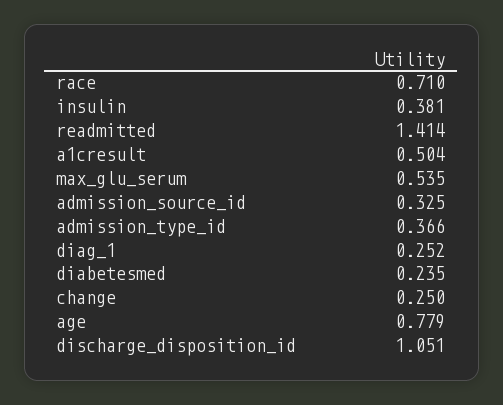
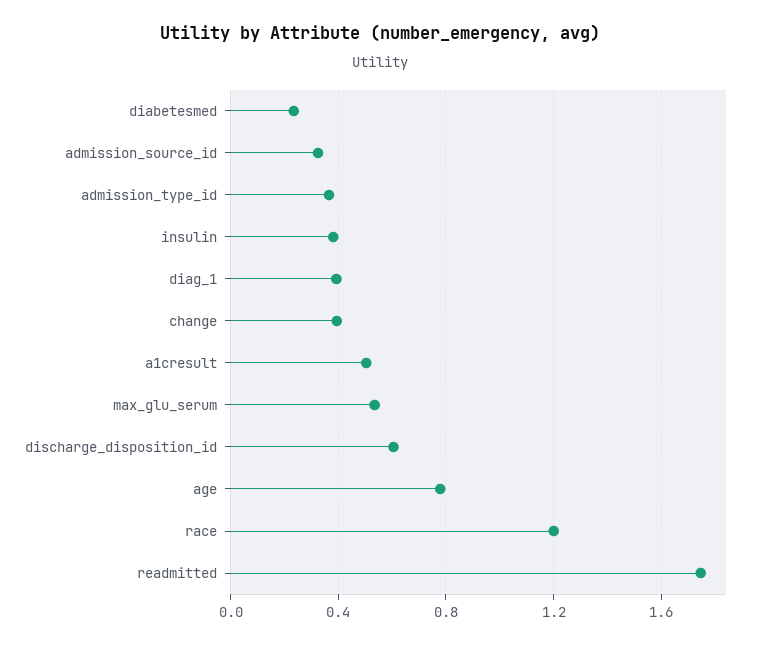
race: 0.71 -> 1.2
readmitted: 1.414 -> 1.75
diag_1: 0.252 -> 0.4
change: 0.25 -> 0.4
discharge_disposition_id: 1.051 -> 0.6

